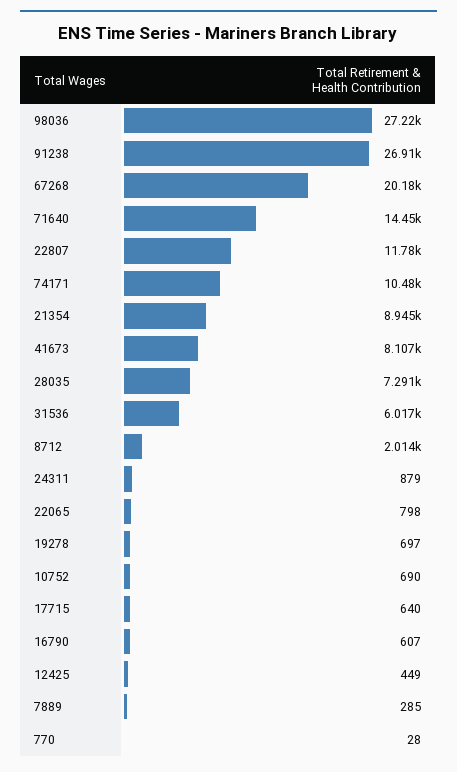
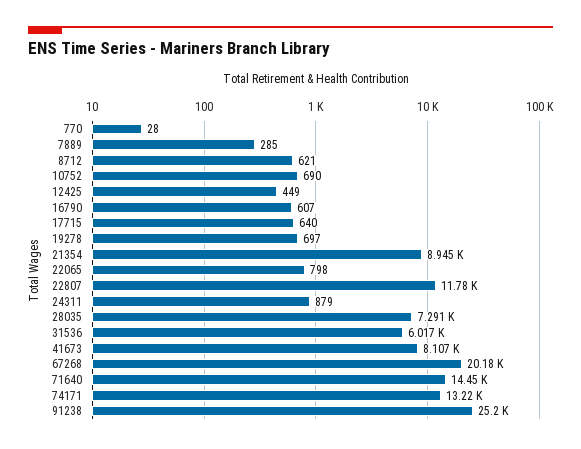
98036: 27220 -> none
91238: 26910 -> 25200
74171: 10480 -> 13220
8712: 2014 -> 621

